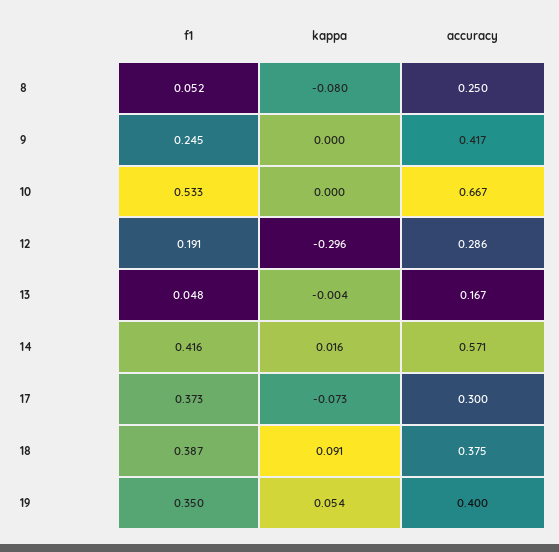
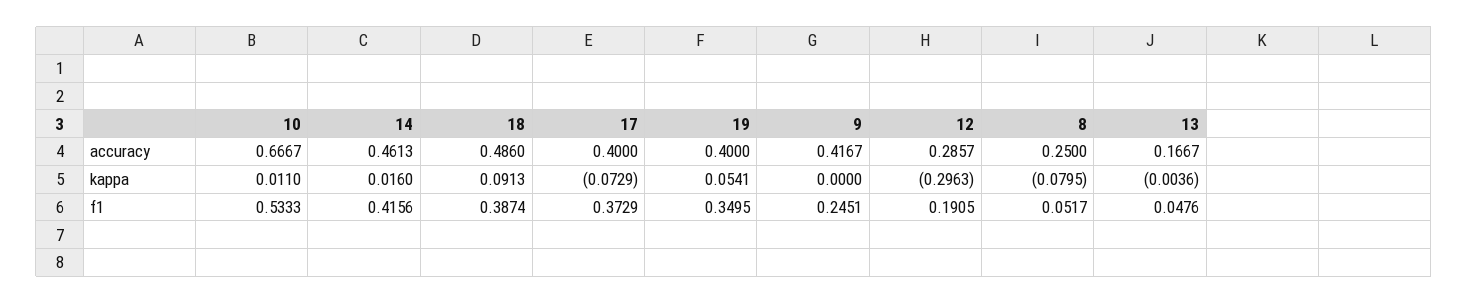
kappa, 10: 0 -> 0.011
accuracy, 14: 0.571 -> 0.4613
accuracy, 17: 0.3 -> 0.4
accuracy, 18: 0.375 -> 0.486

